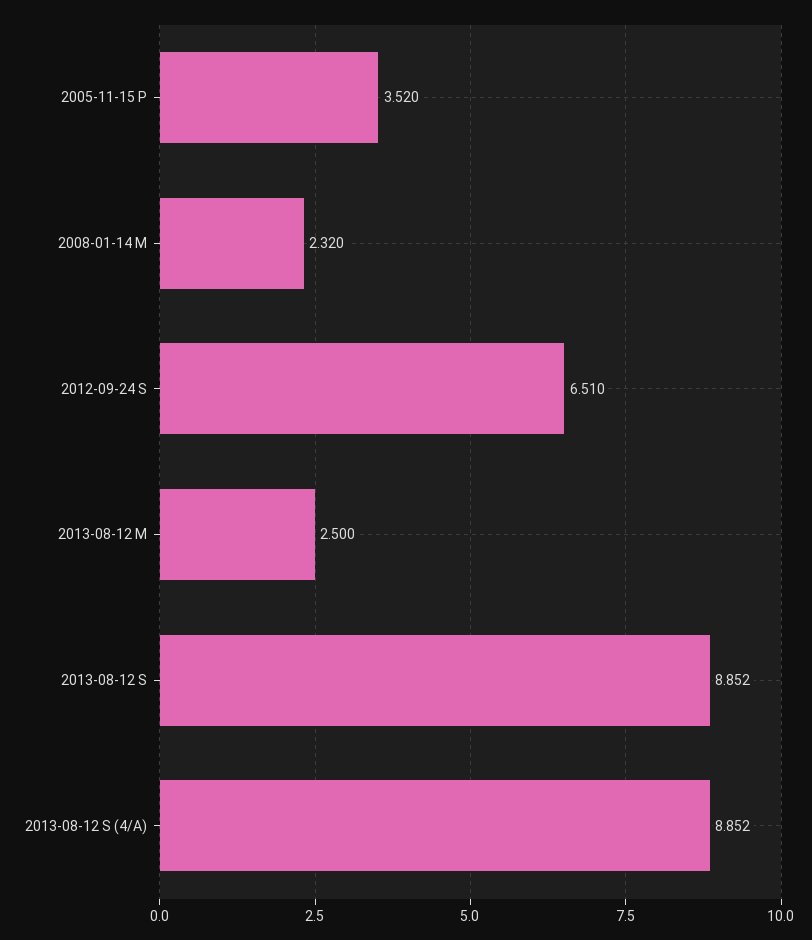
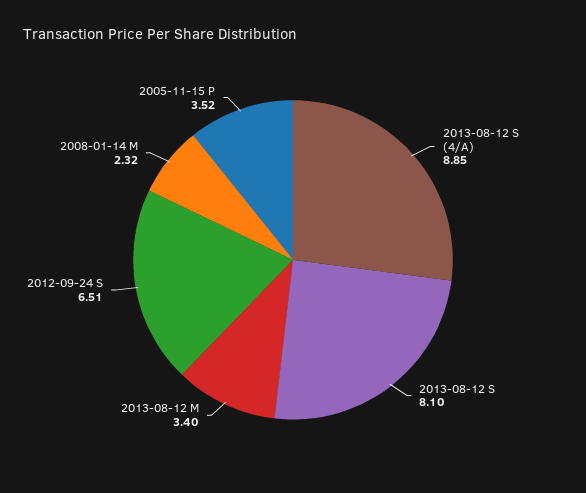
2013-08-12 M: 2.5 -> 3.4
2013-08-12 S: 8.852 -> 8.1

